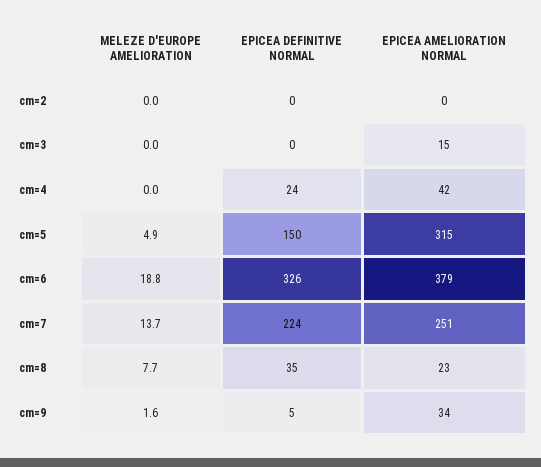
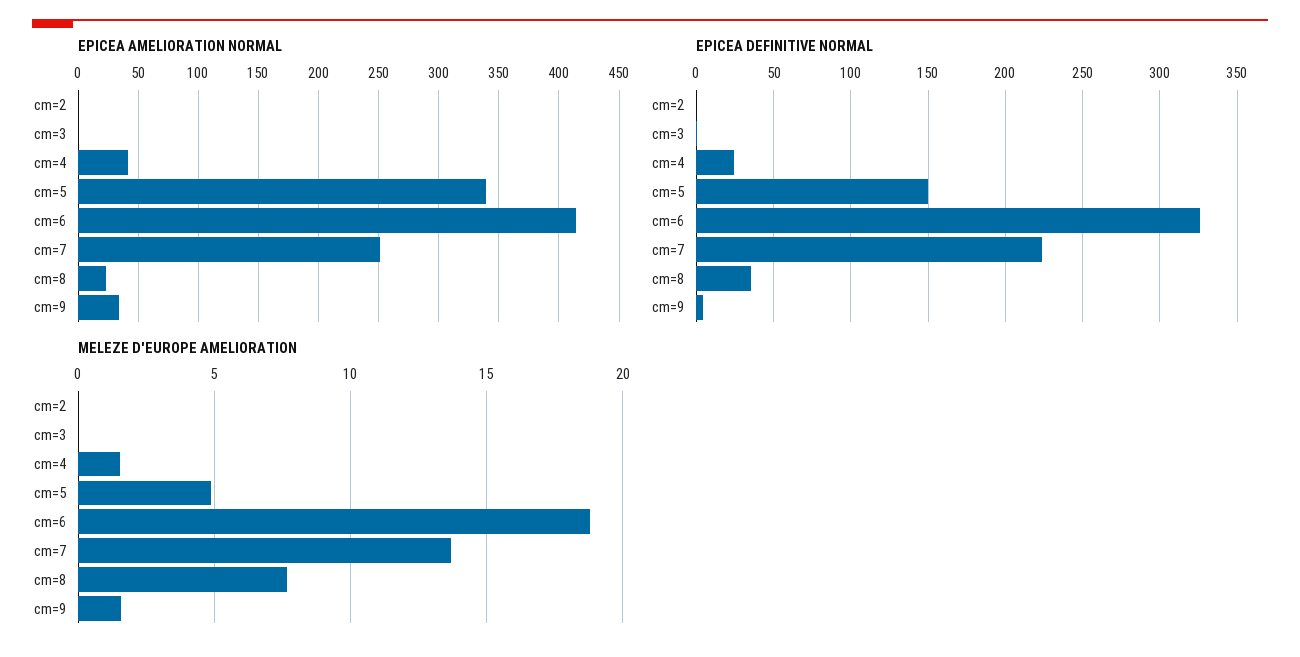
EPICEA AMELIORATION NORMAL, cm=3: 15 -> 0
MELEZE D'EUROPE AMELIORATION, cm=4: 0 -> 1.5
EPICEA AMELIORATION NORMAL, cm=5: 315 -> 340
EPICEA AMELIORATION NORMAL, cm=6: 379 -> 415

